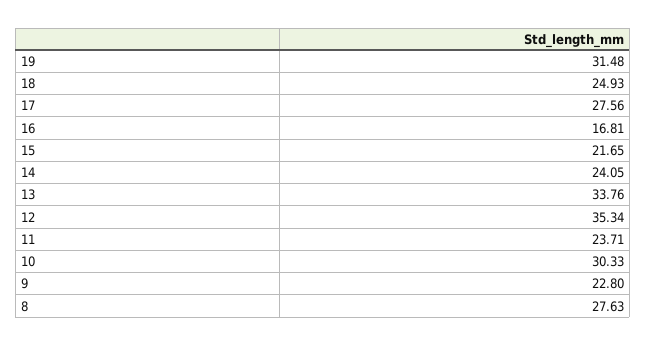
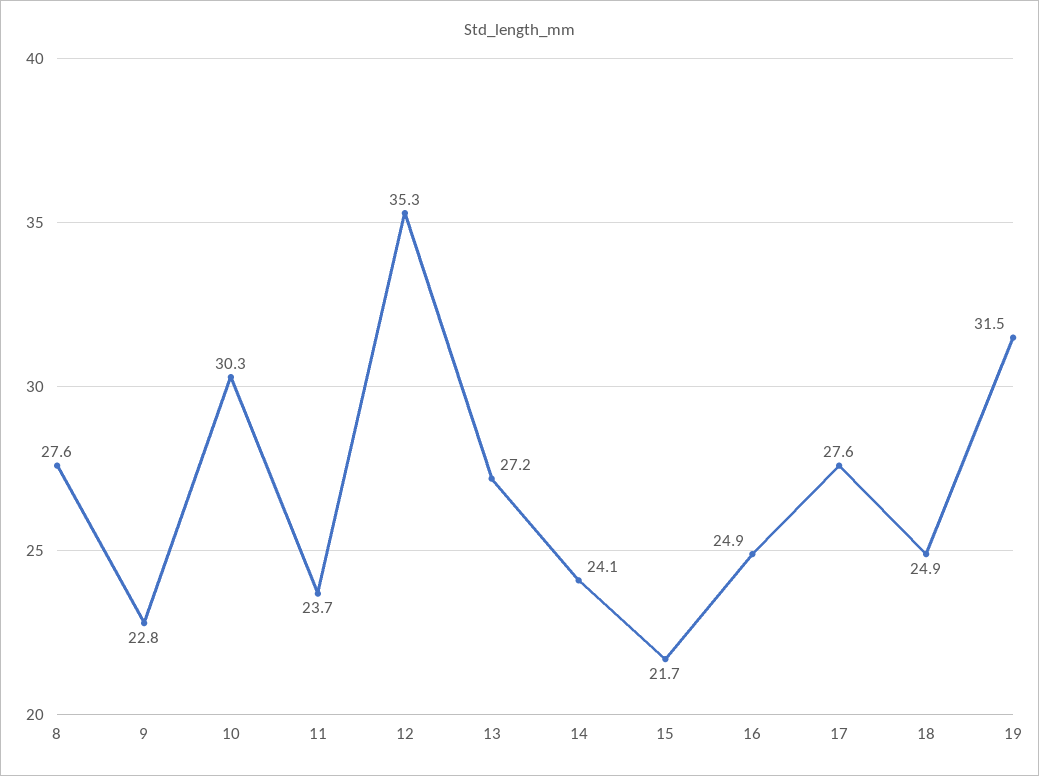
16: 16.81 -> 24.9
13: 33.76 -> 27.2

